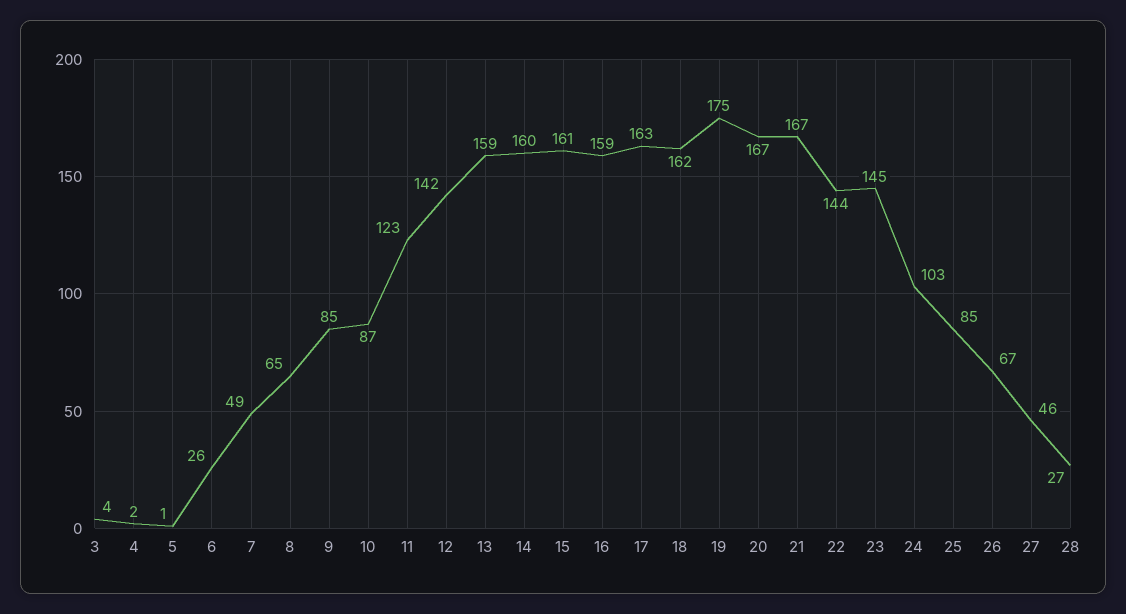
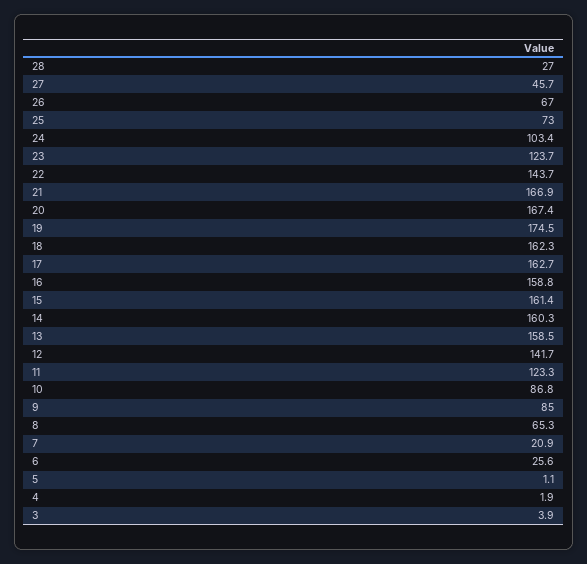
7: 49 -> 20.9
23: 145 -> 123.7
25: 85 -> 73

